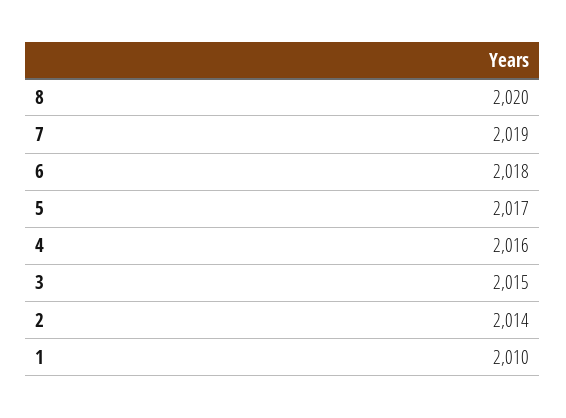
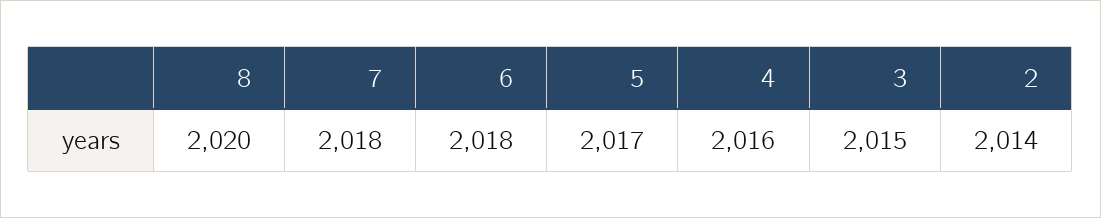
7: 2019 -> 2018
1: 2010 -> none

